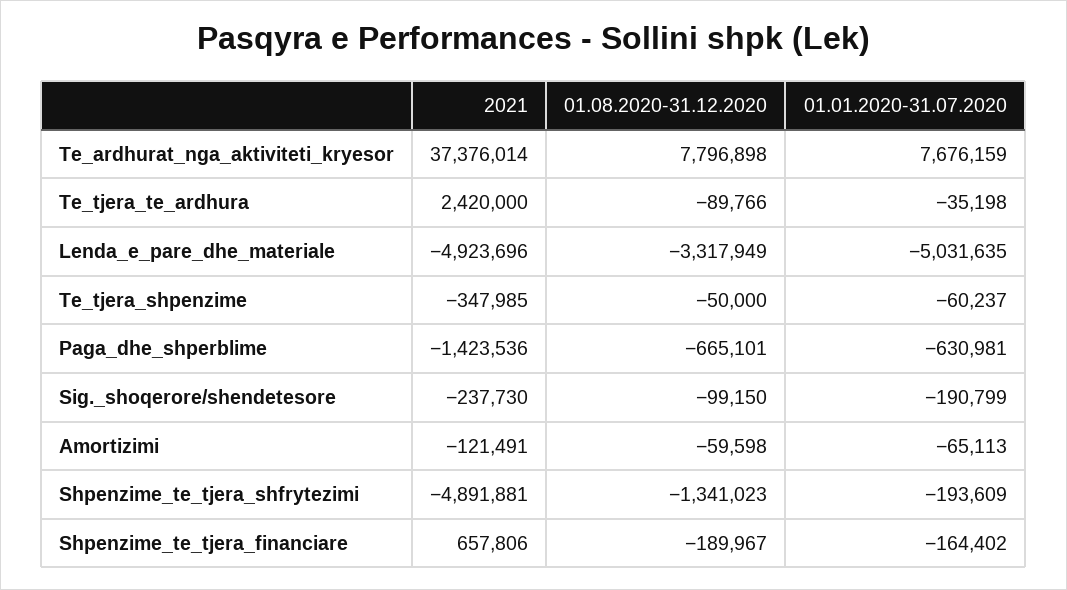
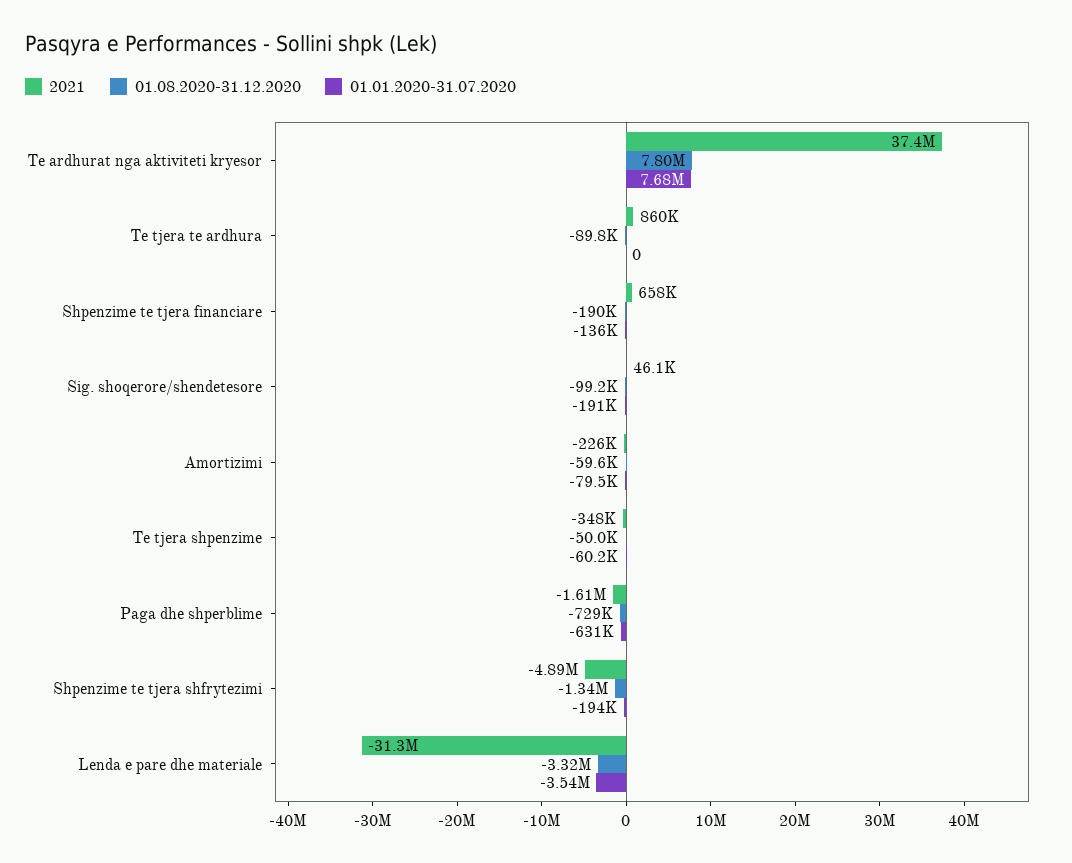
2021, Te_tjera_te_ardhura: 2420000 -> 860000
01.01.2020-31.07.2020, Te_tjera_te_ardhura: -35198 -> 0
2021, Lenda_e_pare_dhe_materiale: -4923696 -> -31300000
01.01.2020-31.07.2020, Lenda_e_pare_dhe_materiale: -5031635 -> -3540000
2021, Paga_dhe_shperblime: -1423536 -> -1610000
01.08.2020-31.12.2020, Paga_dhe_shperblime: -665101 -> -729000
2021, Sig._shoqerore/shendetesore: -237730 -> 46100
2021, Amortizimi: -121491 -> -226000
01.01.2020-31.07.2020, Amortizimi: -65113 -> -79500
01.01.2020-31.07.2020, Shpenzime_te_tjera_financiare: -164402 -> -136000

